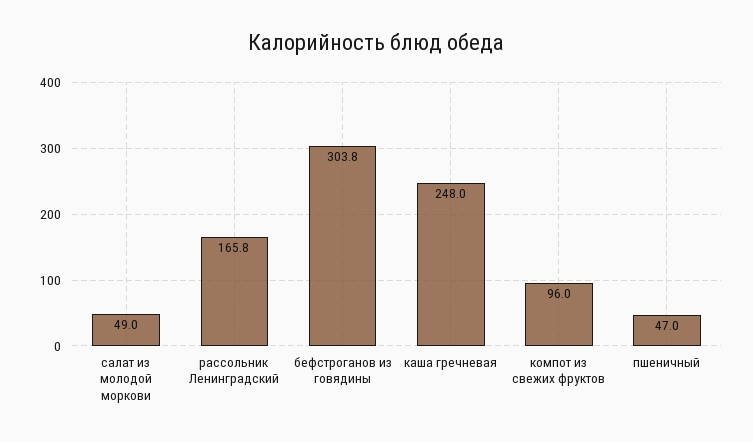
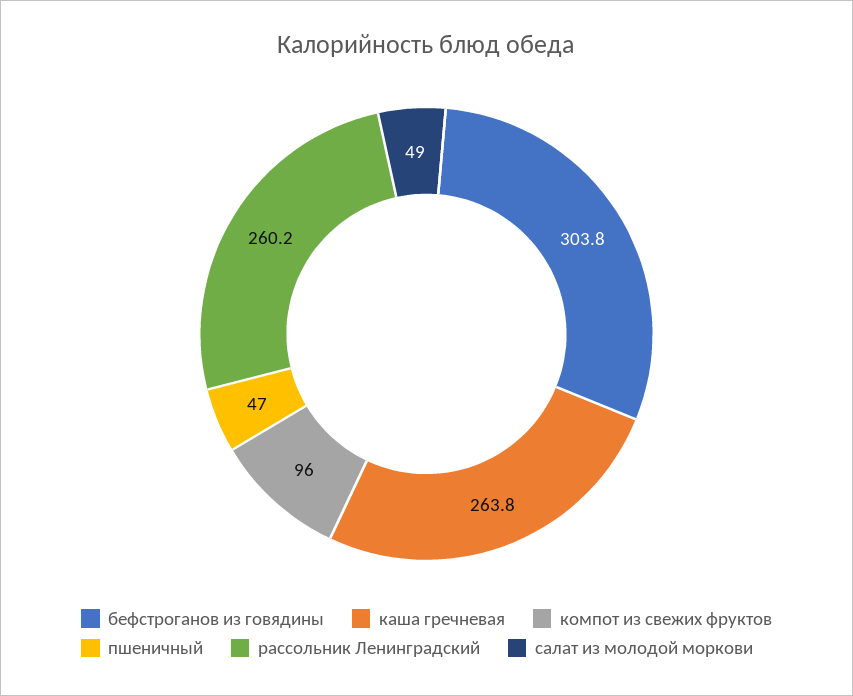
рассольник Ленинградский: 165.8 -> 260.2
каша гречневая: 248 -> 263.8

